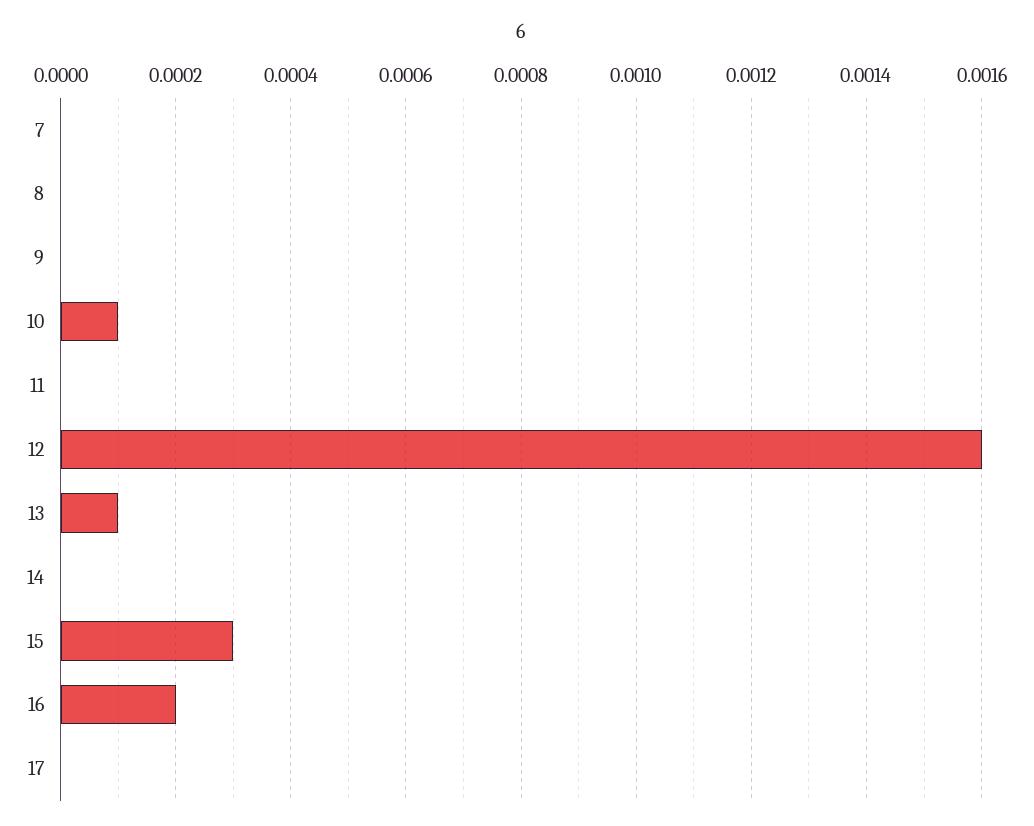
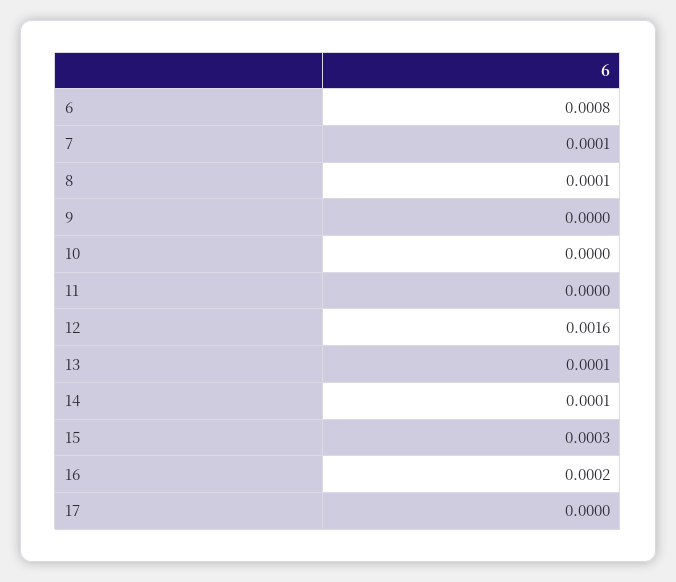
7: 0 -> 0.0001
8: 0 -> 0.0001
10: 0.0001 -> 0
14: 0 -> 0.0001
6: none -> 0.0008

